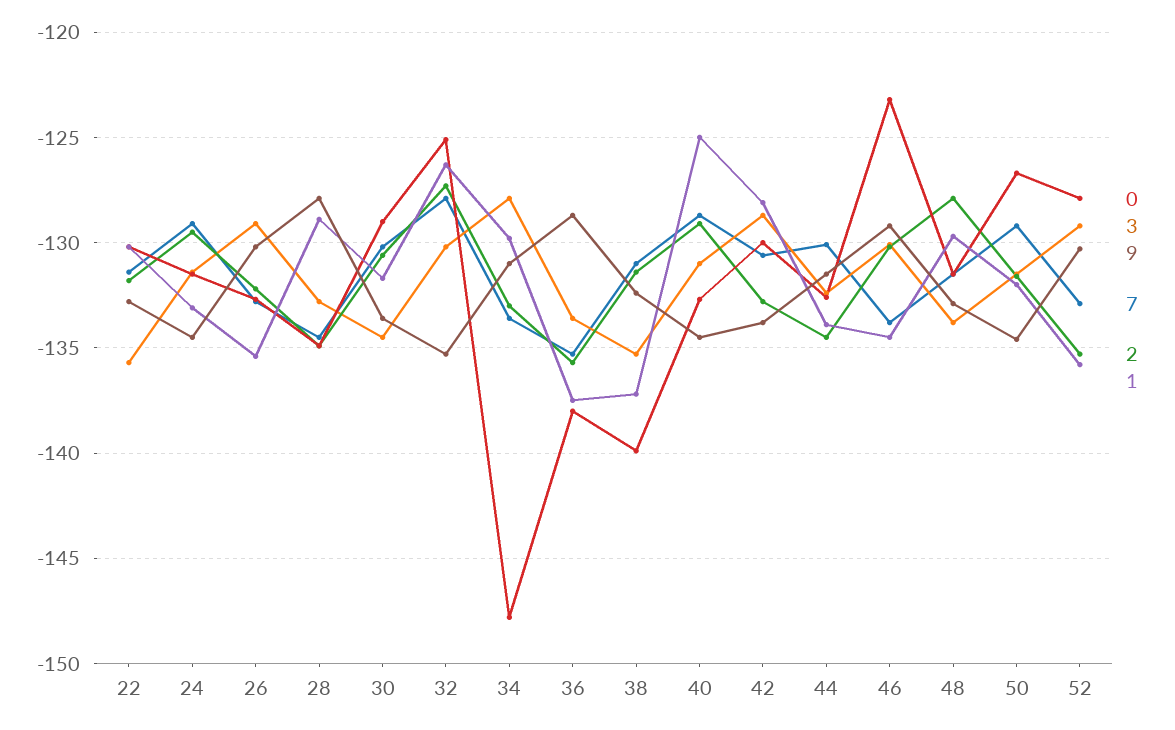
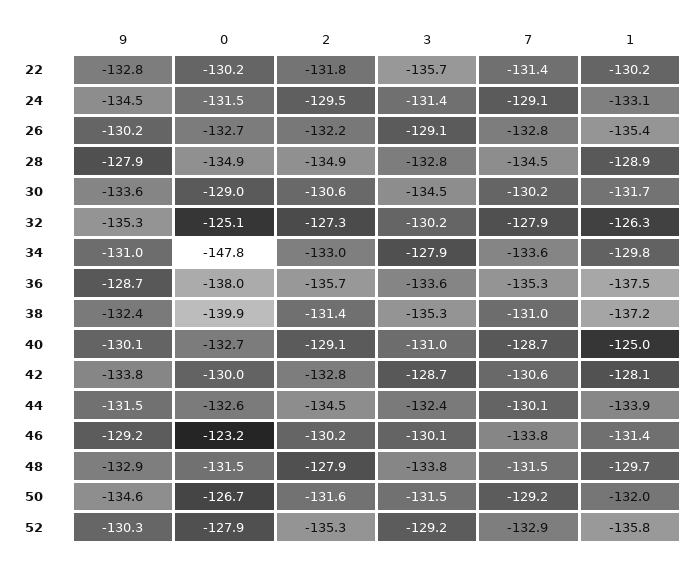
9, 40: -134.5 -> -130.1
1, 46: -134.5 -> -131.4

